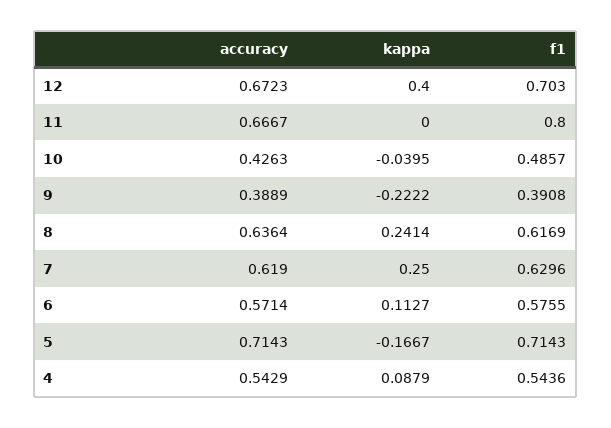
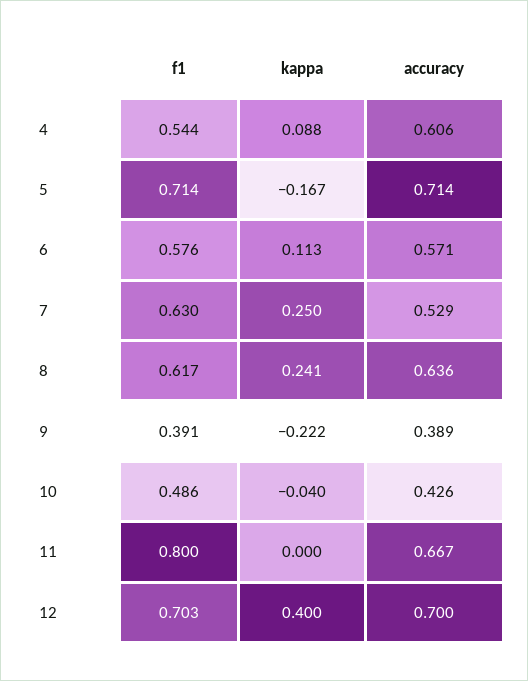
accuracy, 12: 0.6723 -> 0.7
accuracy, 7: 0.619 -> 0.529
accuracy, 4: 0.5429 -> 0.606

